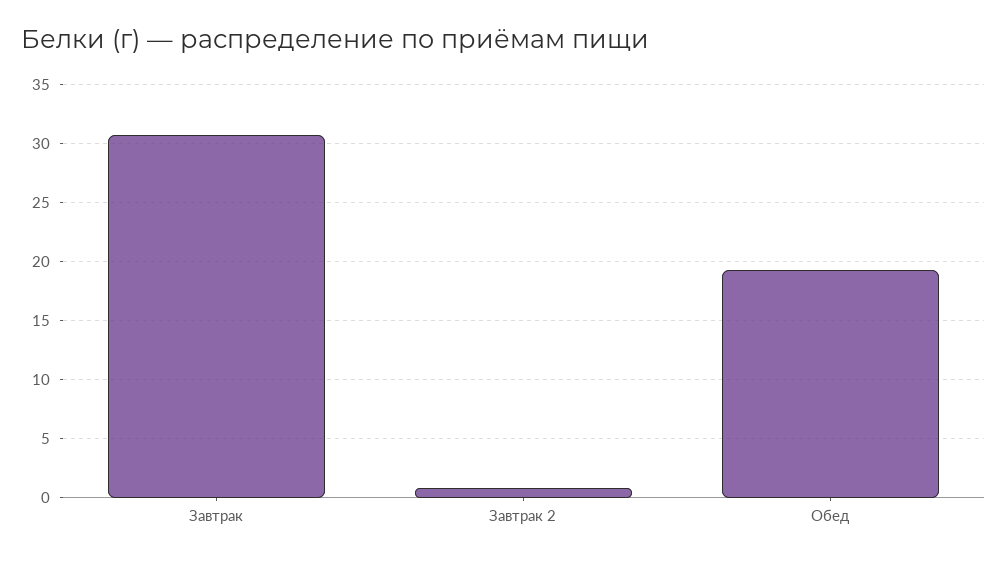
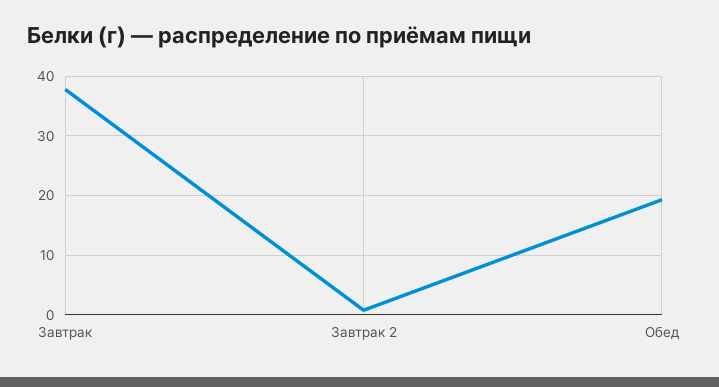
Завтрак: 31 -> 38

